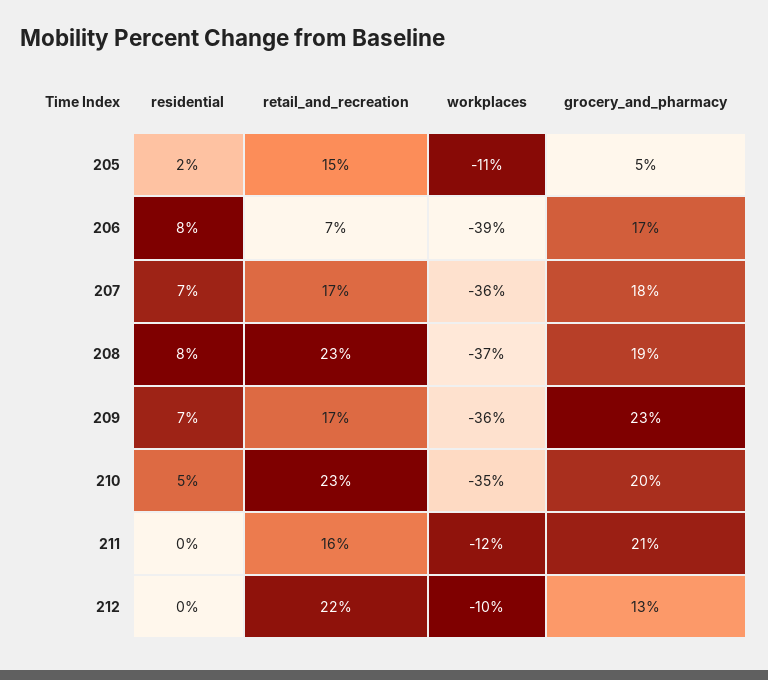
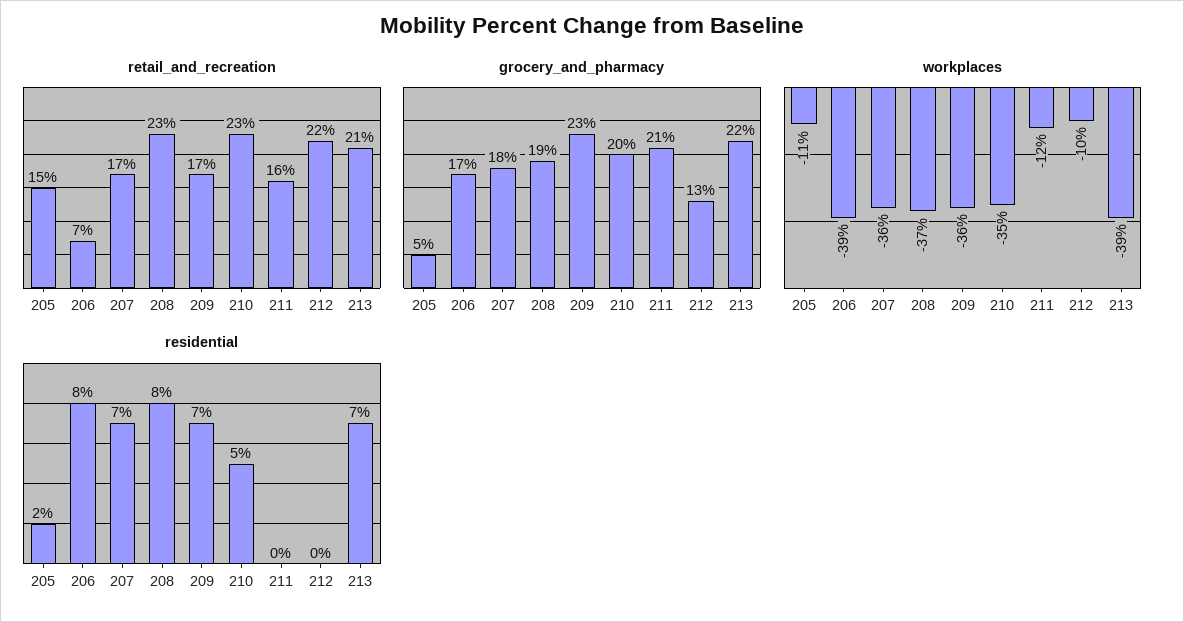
retail_and_recreation, 213: none -> 21
grocery_and_pharmacy, 213: none -> 22
workplaces, 213: none -> -39
residential, 213: none -> 7

